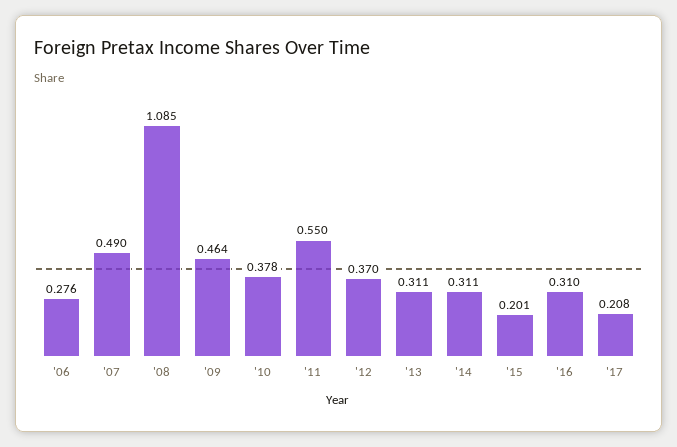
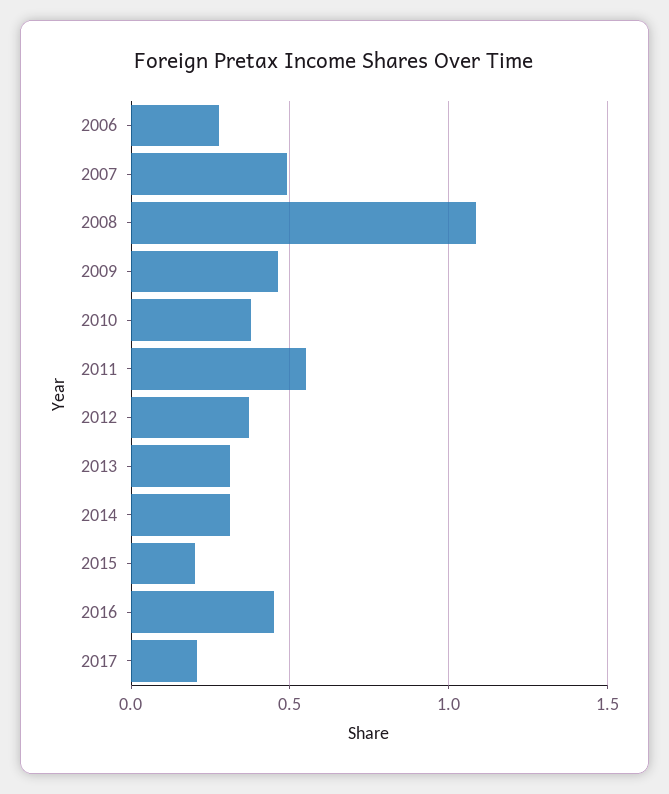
'16: 0.31 -> 0.45

